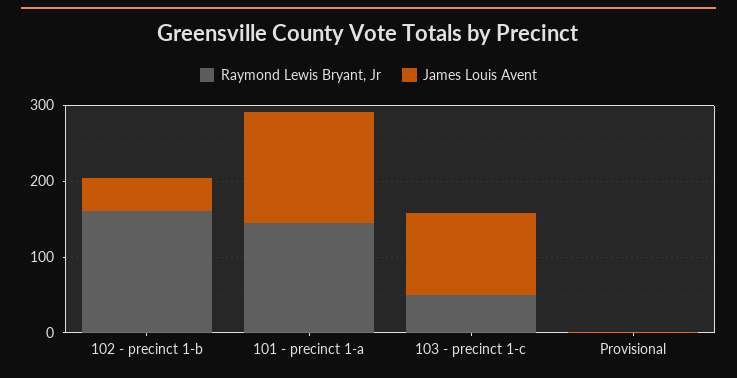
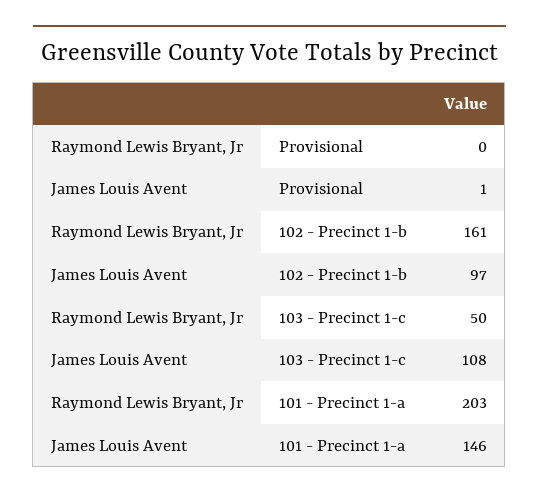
James Louis Avent, 102 - precinct 1-b: 40 -> 97
Raymond Lewis Bryant, Jr, 101 - precinct 1-a: 140 -> 203

